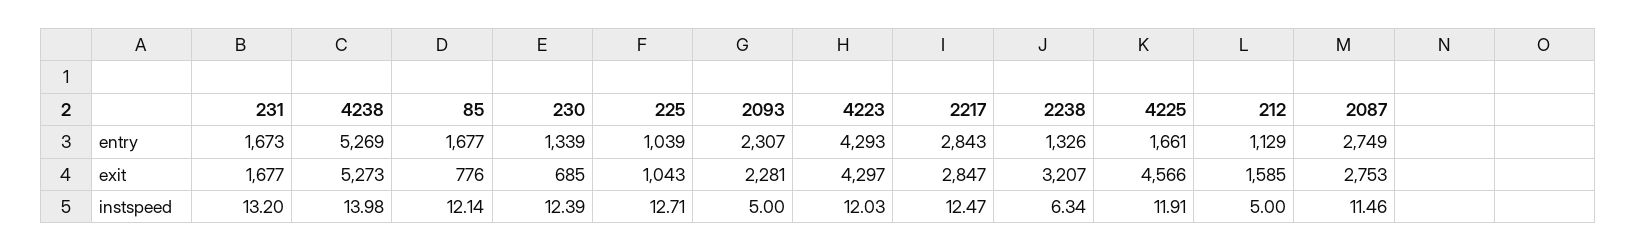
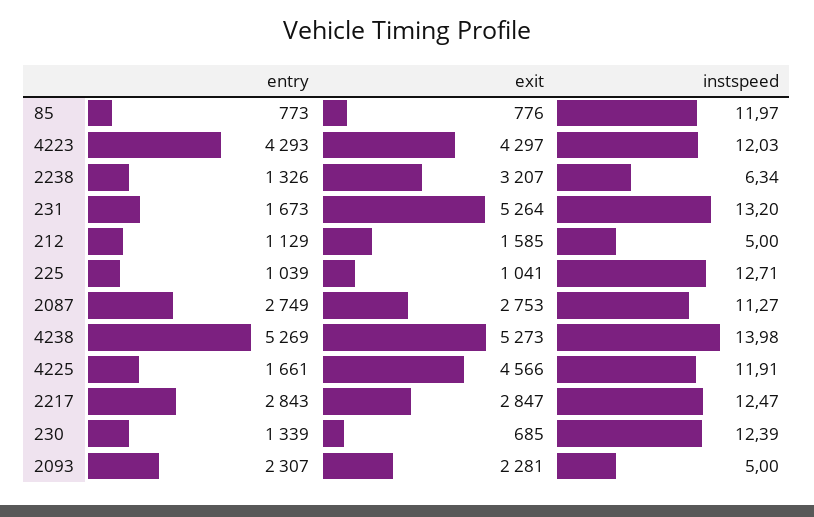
85, entry: 1677 -> 773
231, exit: 1677 -> 5264
225, exit: 1043 -> 1041
85, instspeed: 12.14 -> 11.97
2087, instspeed: 11.46 -> 11.27

